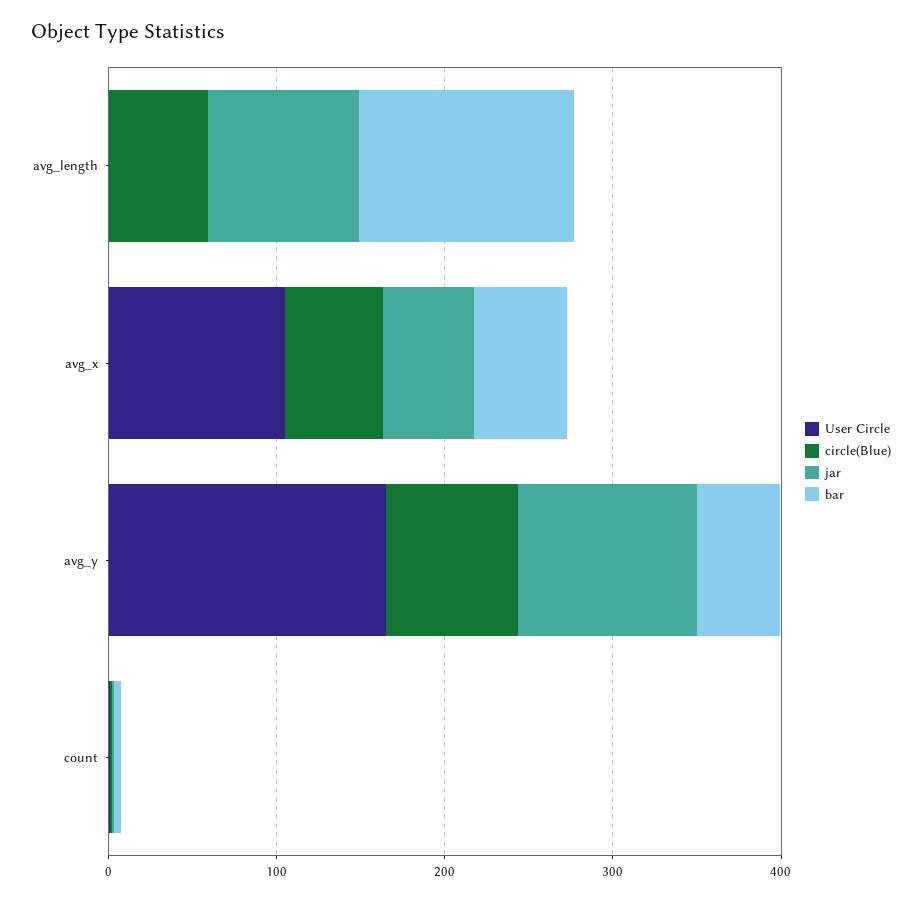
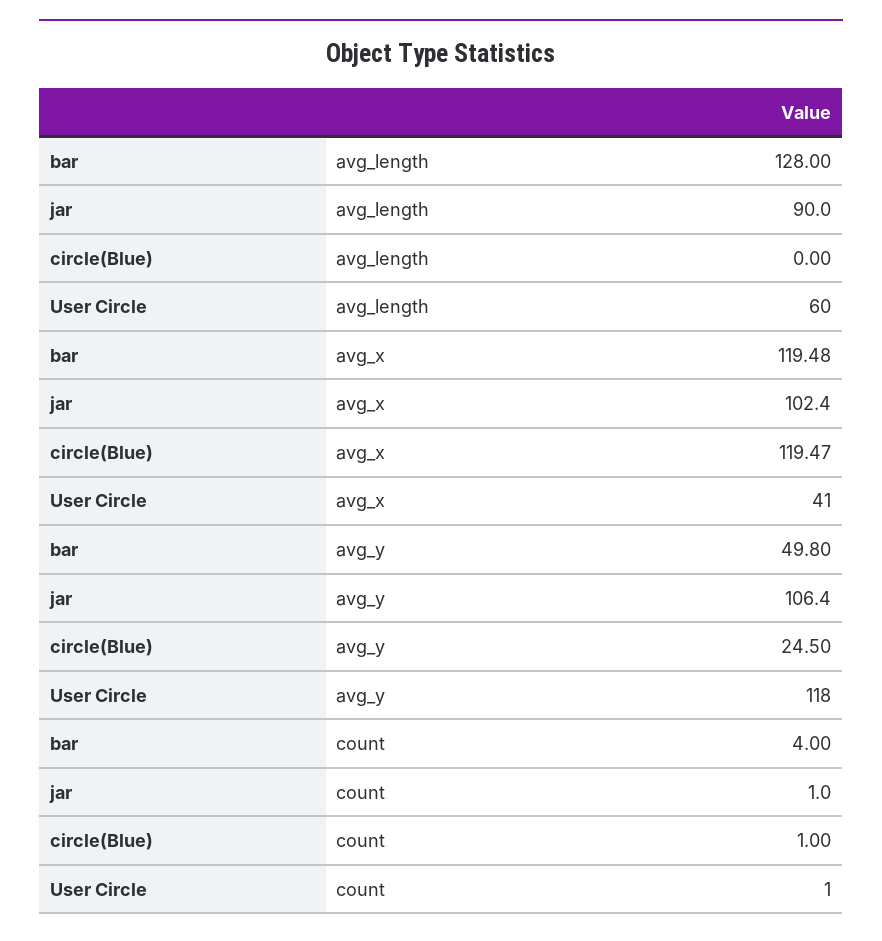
User Circle, avg_length: 0 -> 60
circle(Blue), avg_length: 60 -> 0
User Circle, avg_x: 100 -> 41
circle(Blue), avg_x: 60 -> 119.47
jar, avg_x: 60 -> 102.4
bar, avg_x: 60 -> 119.48
User Circle, avg_y: 160 -> 118
circle(Blue), avg_y: 80 -> 24.5

